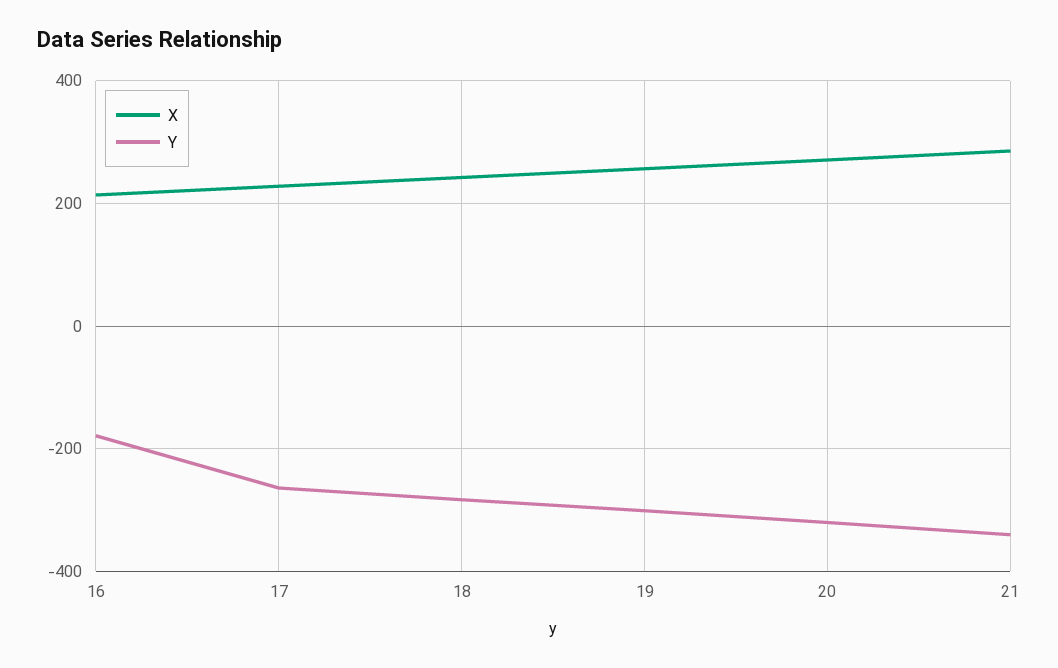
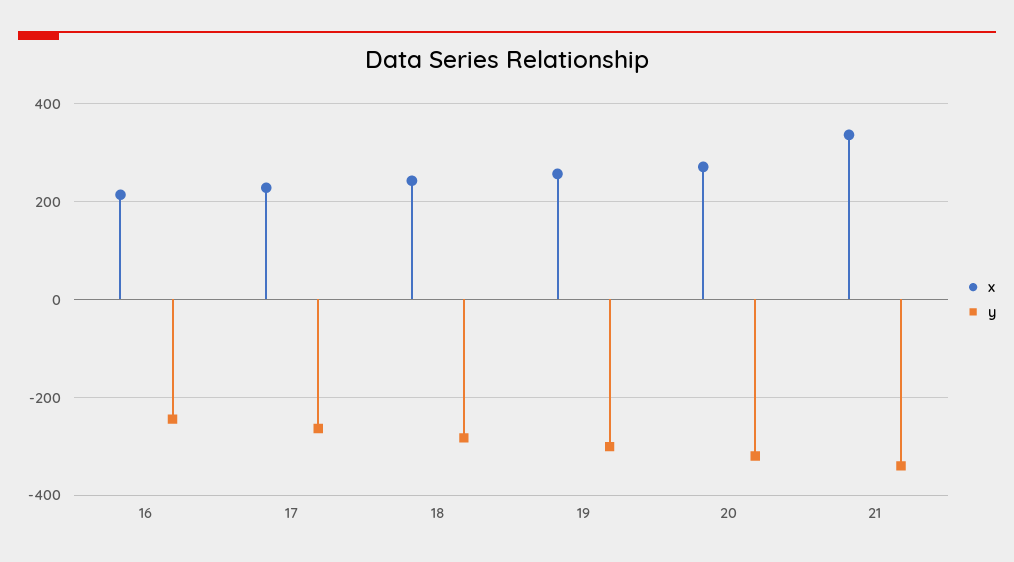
Y, 16: -180 -> -240
X, 21: 280 -> 340

